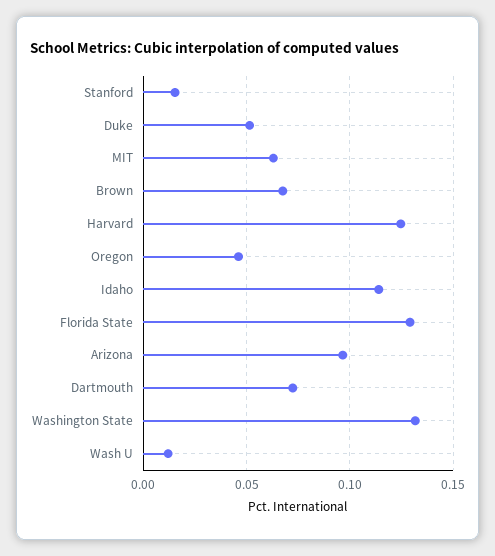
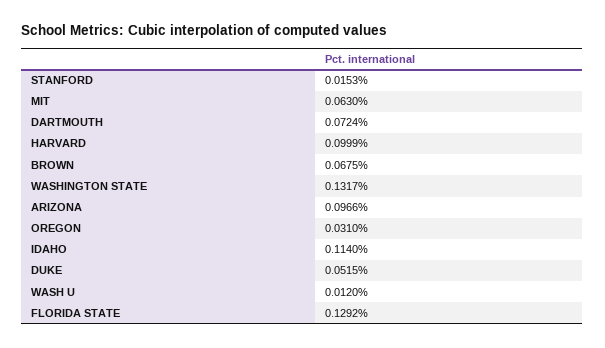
Harvard: 0.125 -> 0.0999
Oregon: 0.045 -> 0.031

